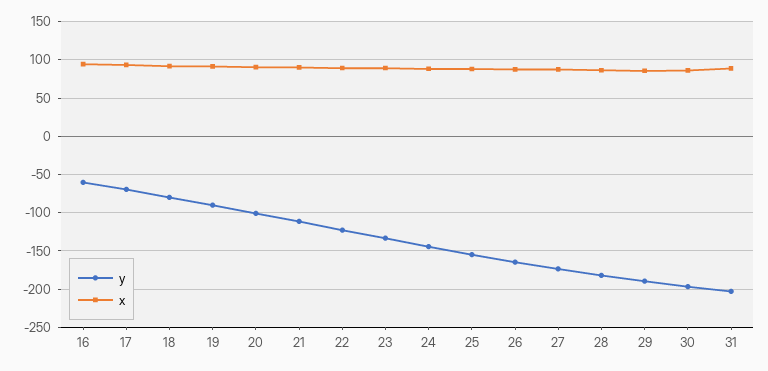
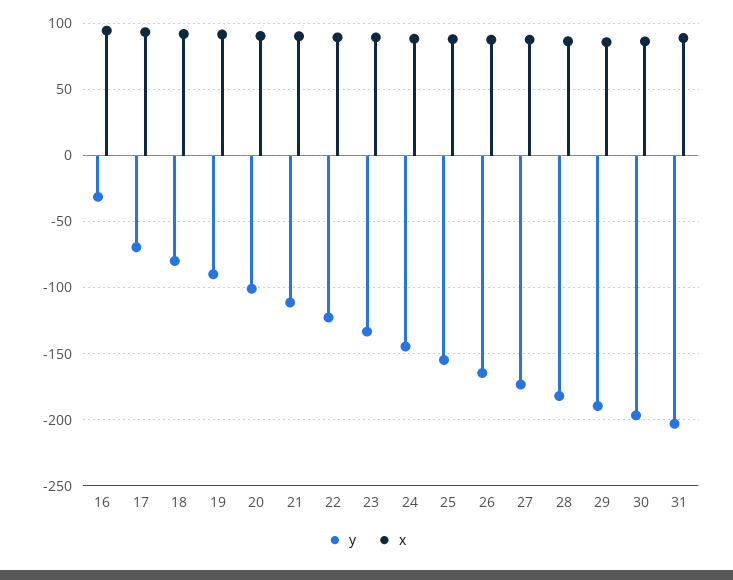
y, 16: -60 -> -30

